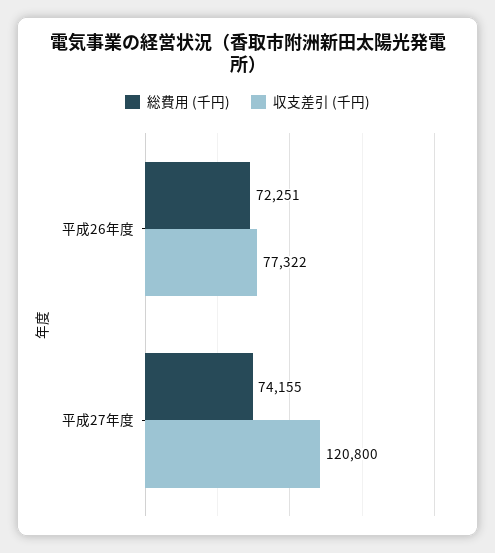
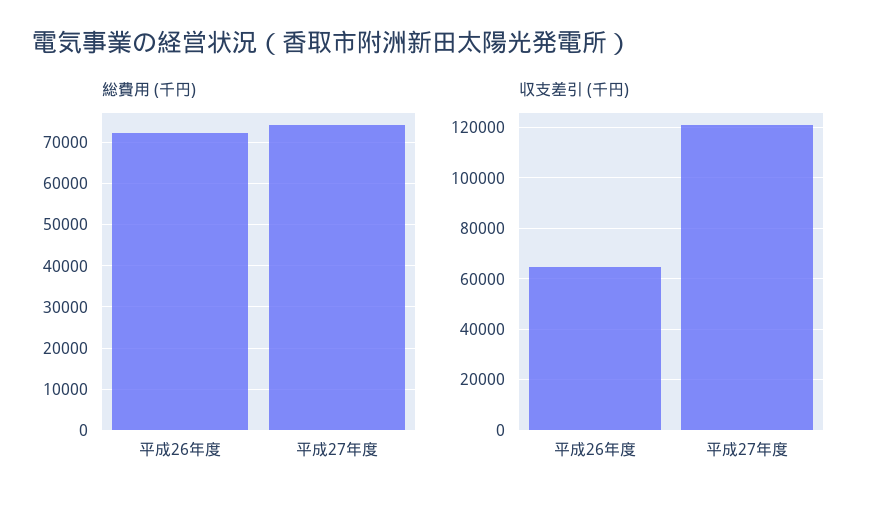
収支差引 (千円), 平成26年度: 77322 -> 65000

